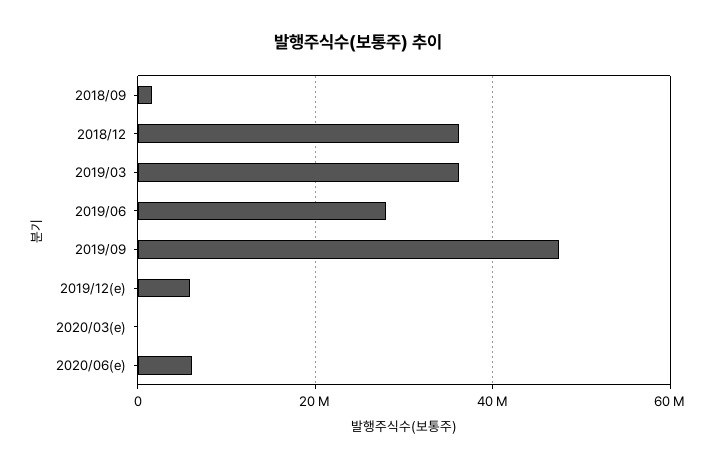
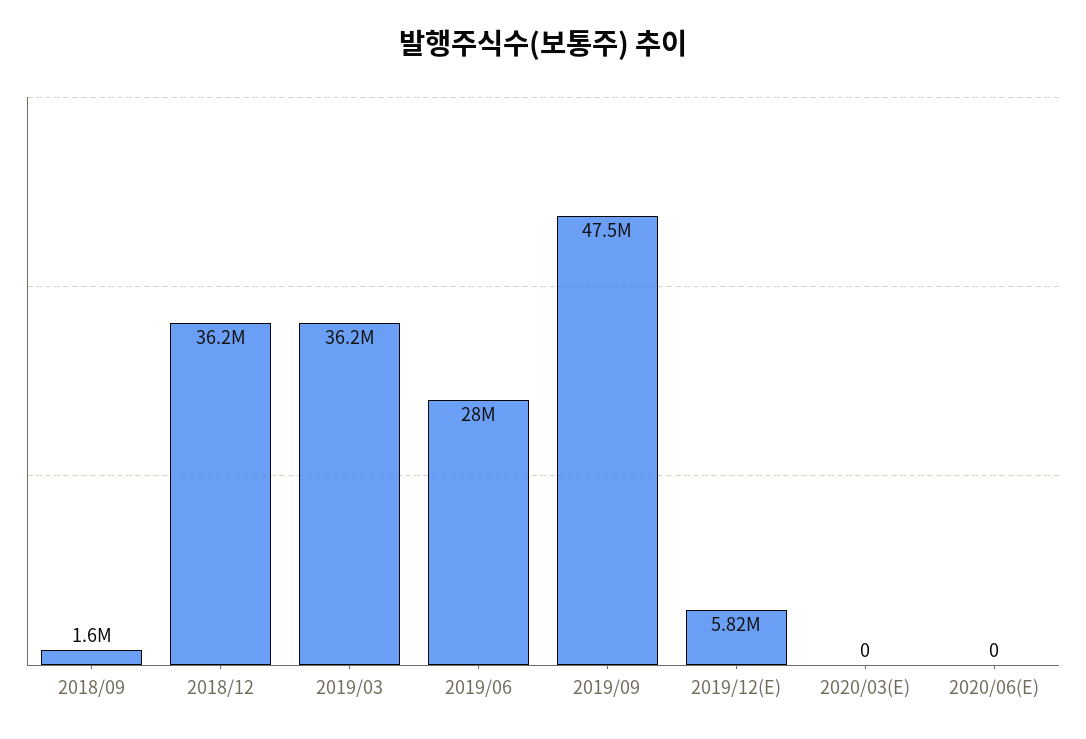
2020/06(e): 6000000 -> 0

